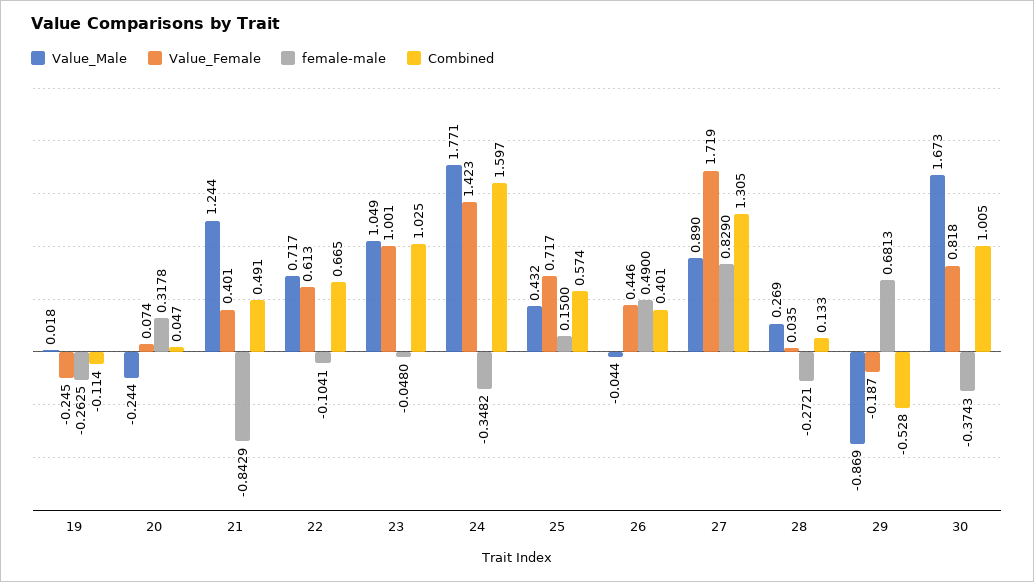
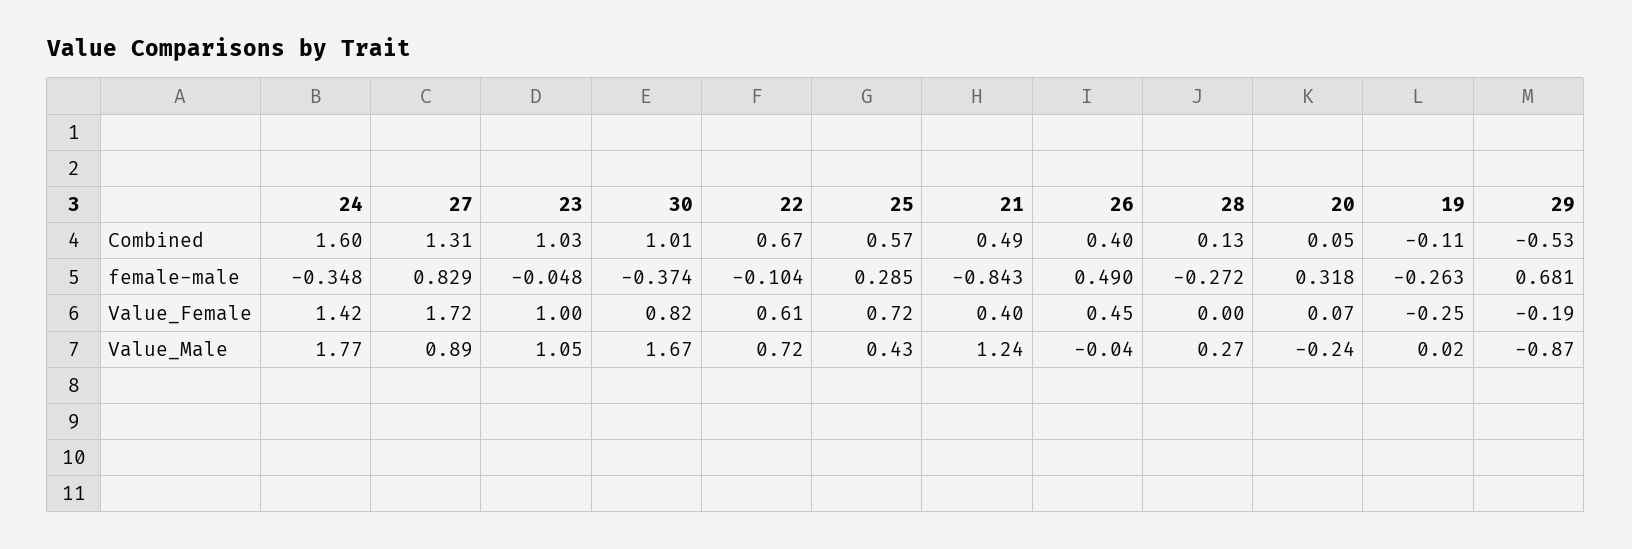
female-male, 25: 0.15 -> 0.285
Value_Female, 28: 0.035 -> 0

